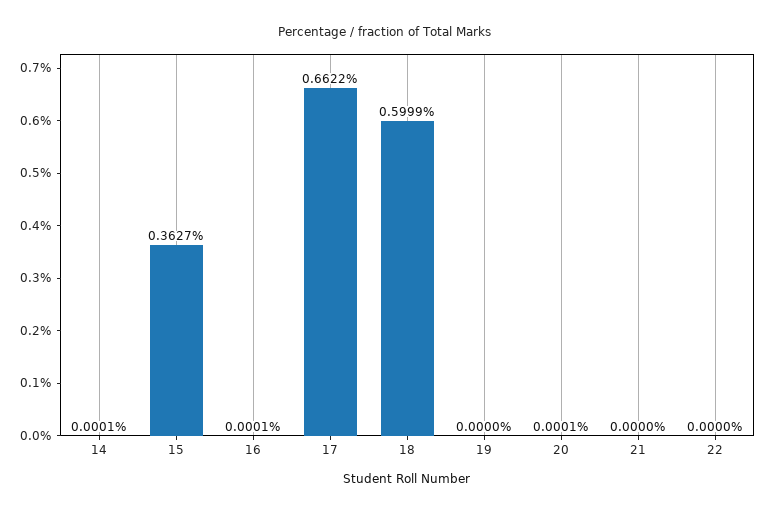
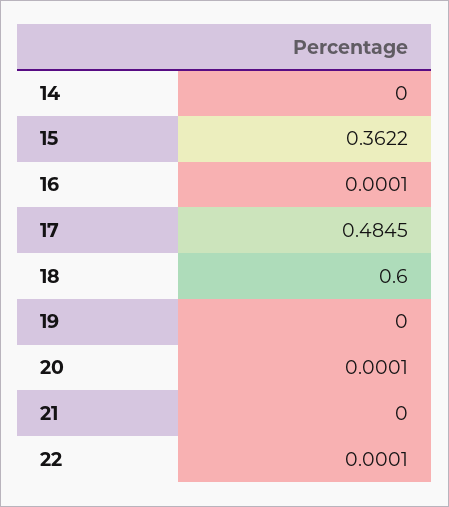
14: 0.0001 -> 0
15: 0.3627 -> 0.3622
17: 0.6622 -> 0.4845
18: 0.5999 -> 0.6
22: 0 -> 0.0001

